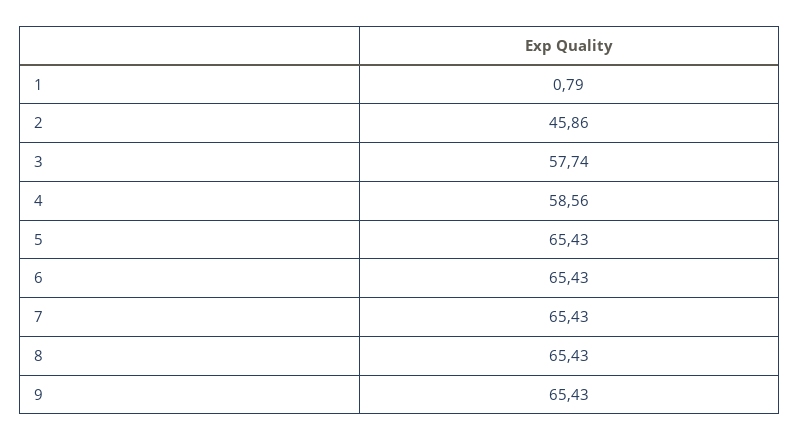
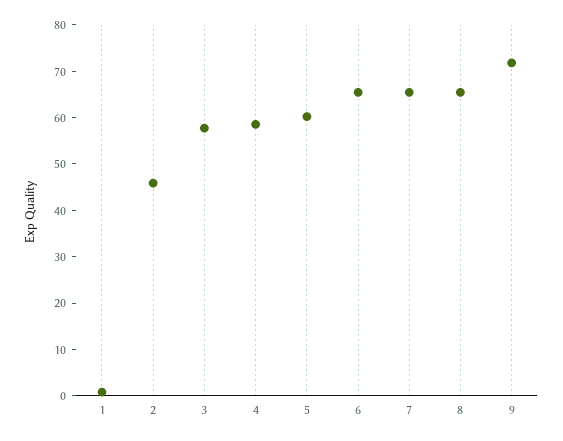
5: 65.43 -> 60
9: 65.43 -> 72

